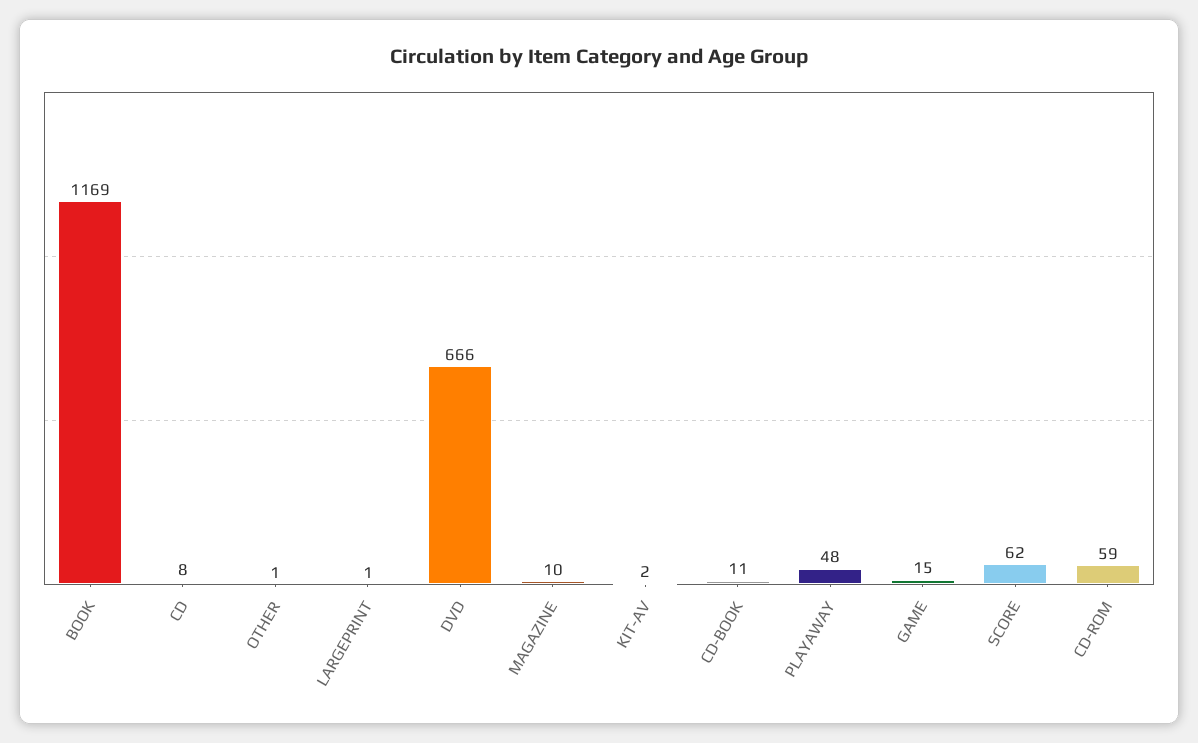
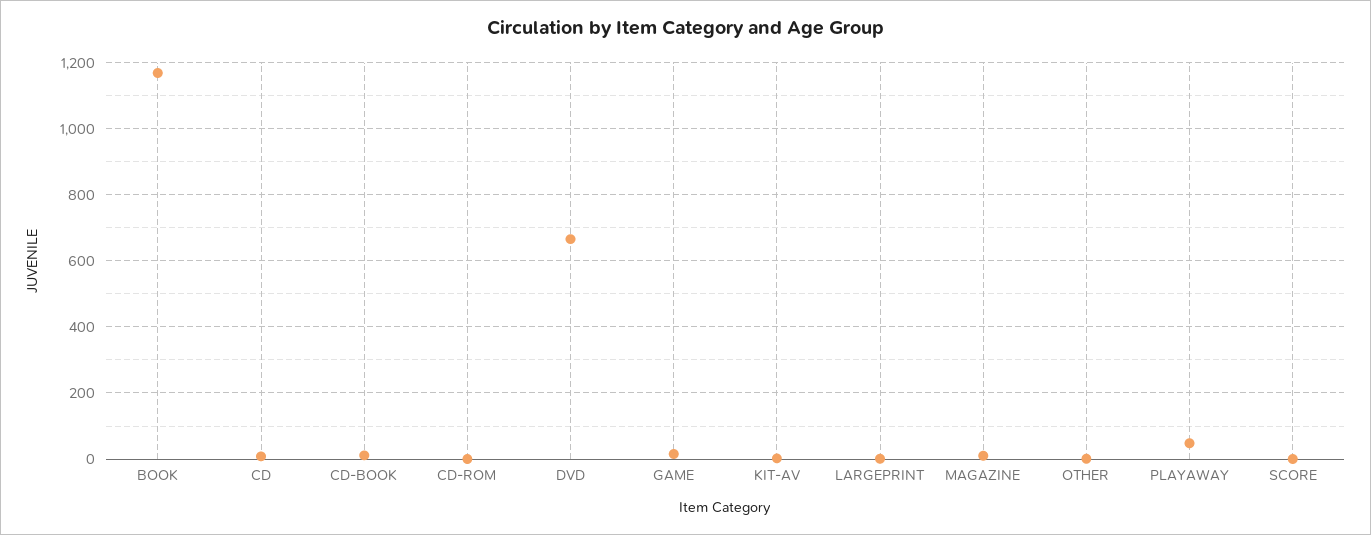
SCORE: 62 -> 0
CD-ROM: 59 -> 0

